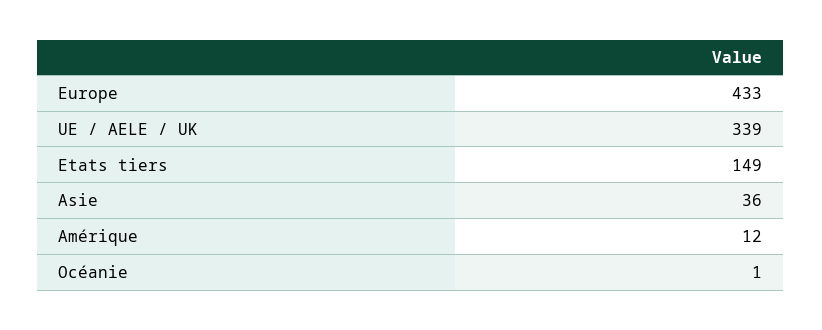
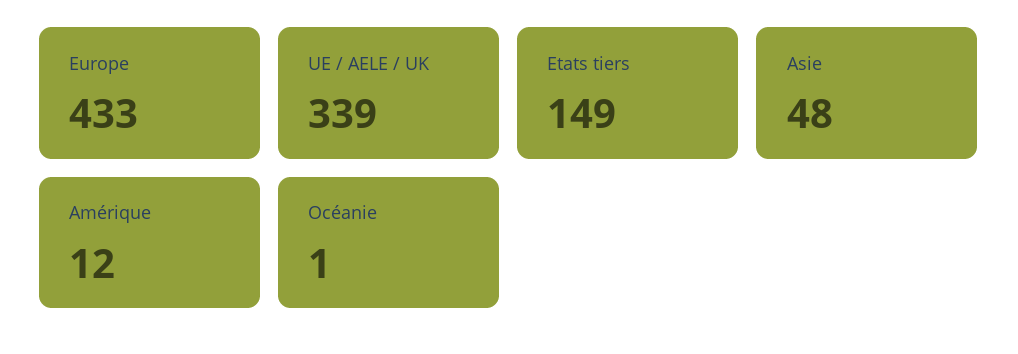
Asie: 36 -> 48

